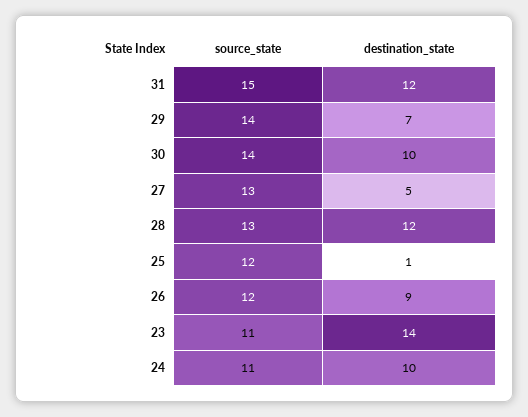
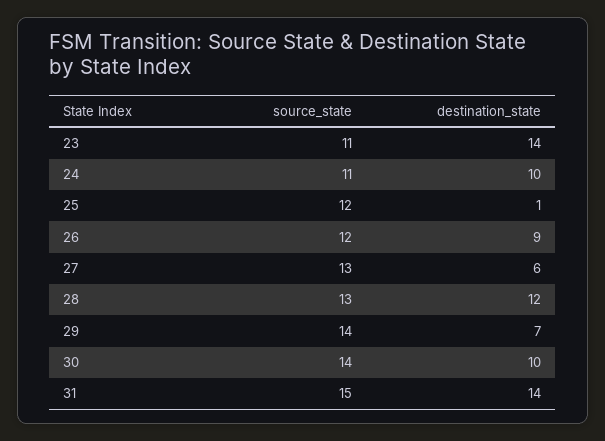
destination_state, 31: 12 -> 14
destination_state, 27: 5 -> 6

